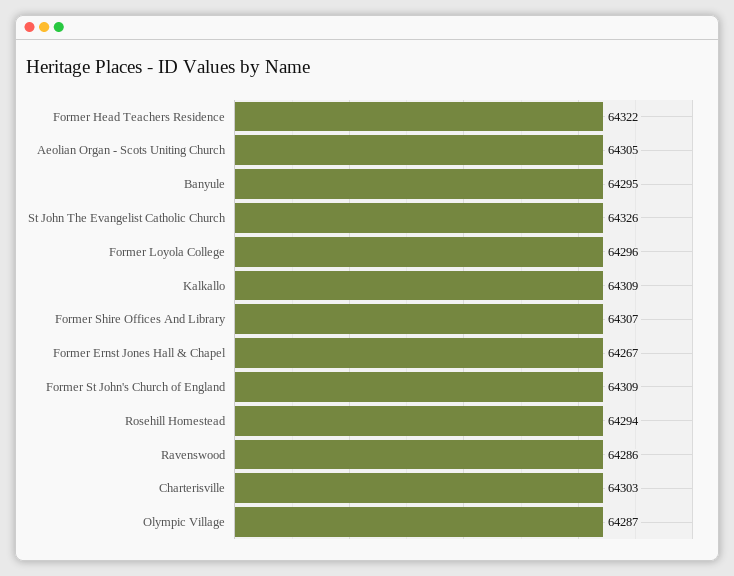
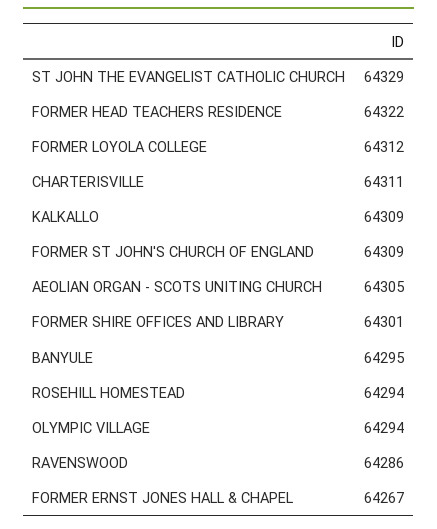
St John The Evangelist Catholic Church: 64326 -> 64329
Former Loyola College: 64296 -> 64312
Former Shire Offices And Library: 64307 -> 64301
Charterisville: 64303 -> 64311
Olympic Village: 64287 -> 64294

